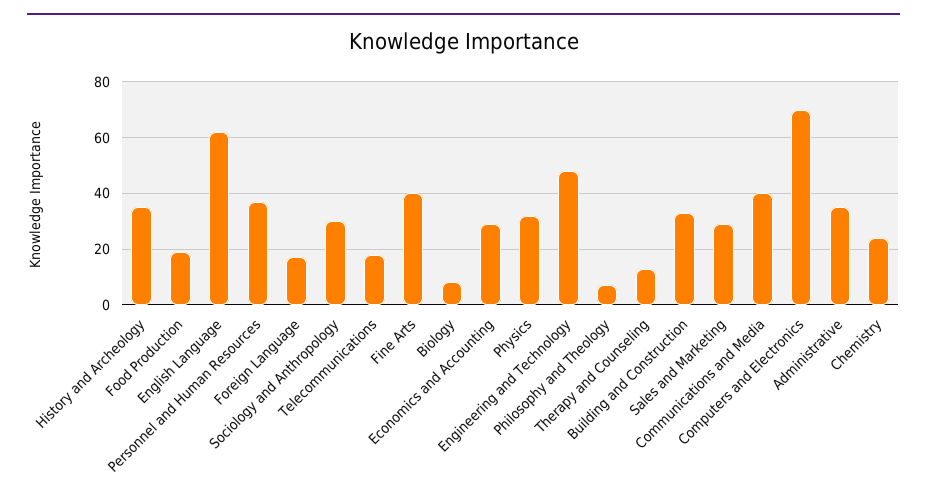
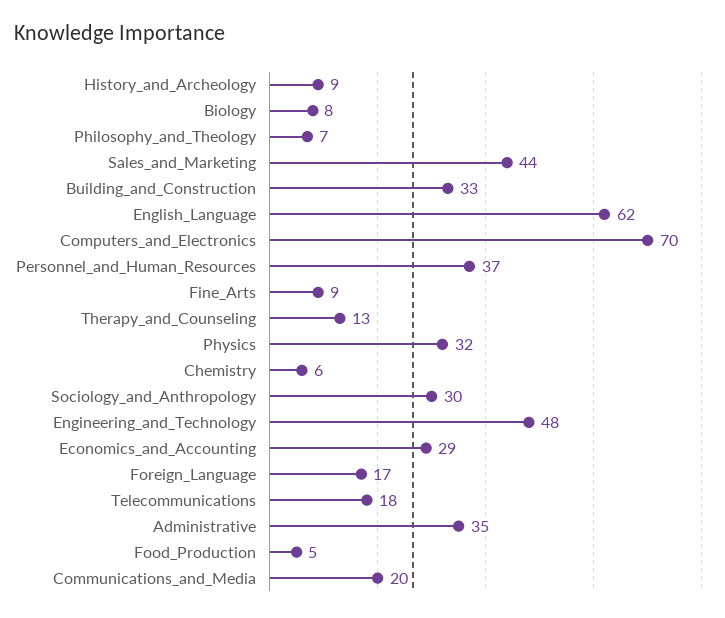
History and Archeology: 35 -> 9
Food Production: 20 -> 5
Fine Arts: 40 -> 9
Sales and Marketing: 30 -> 44
Communications and Media: 40 -> 20
Chemistry: 25 -> 6

